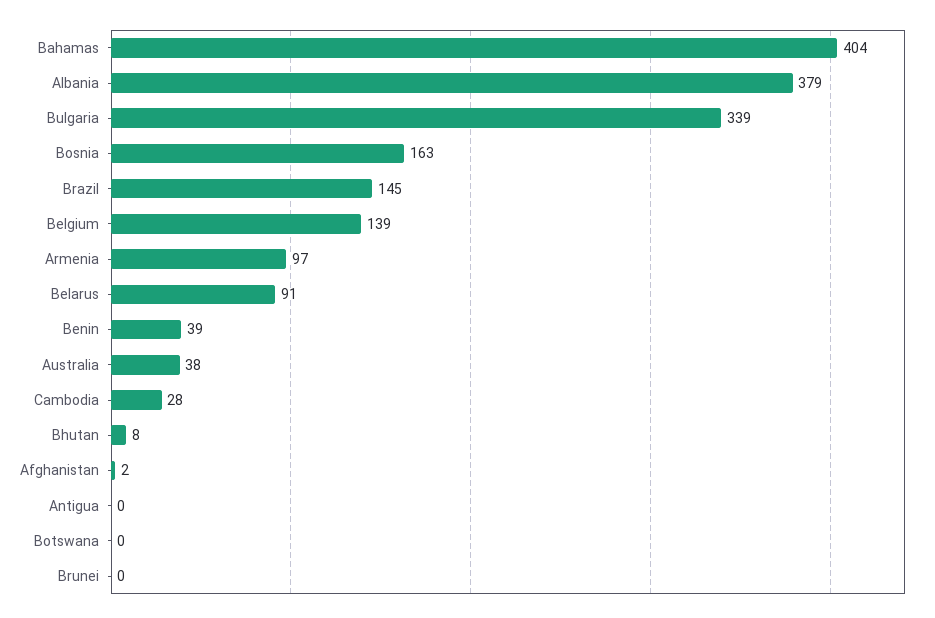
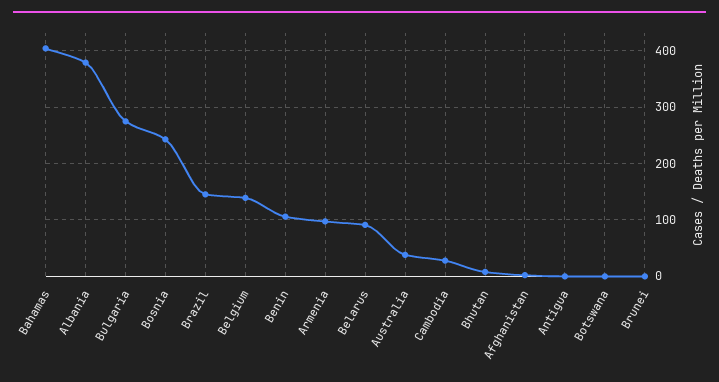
Bulgaria: 339 -> 280
Bosnia: 163 -> 240
Benin: 39 -> 100

